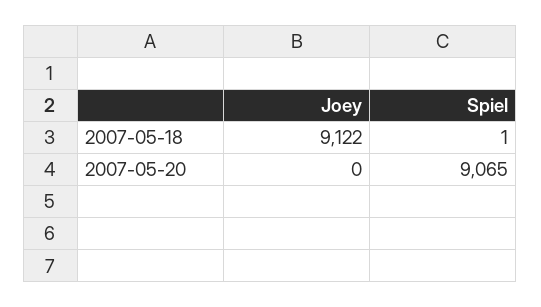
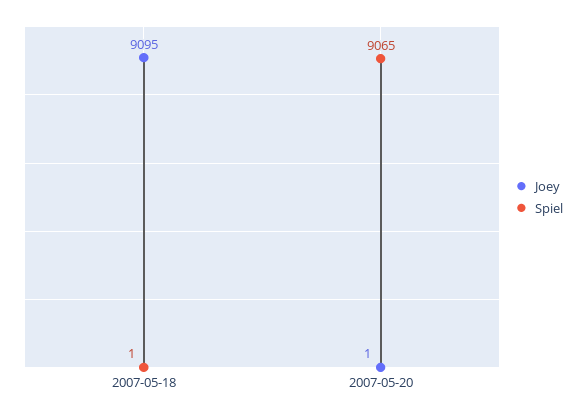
Joey, 2007-05-18: 9122 -> 9095
Joey, 2007-05-20: 0 -> 1

